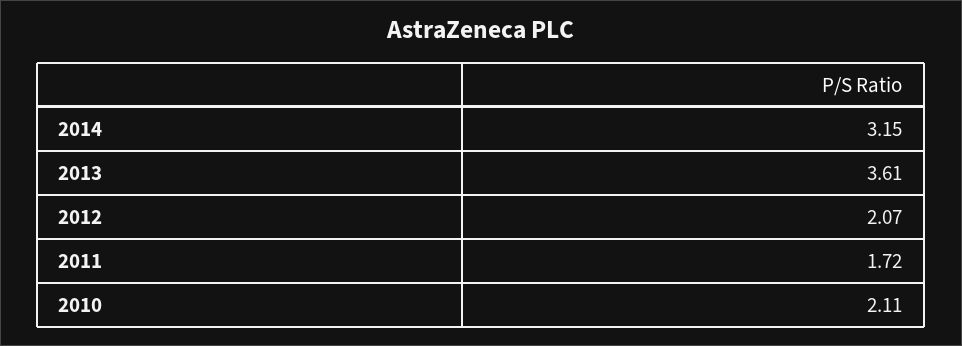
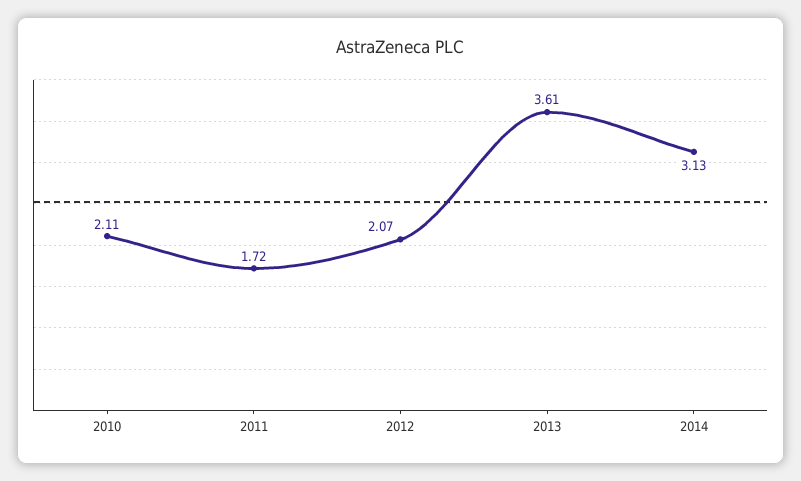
2014: 3.15 -> 3.13

